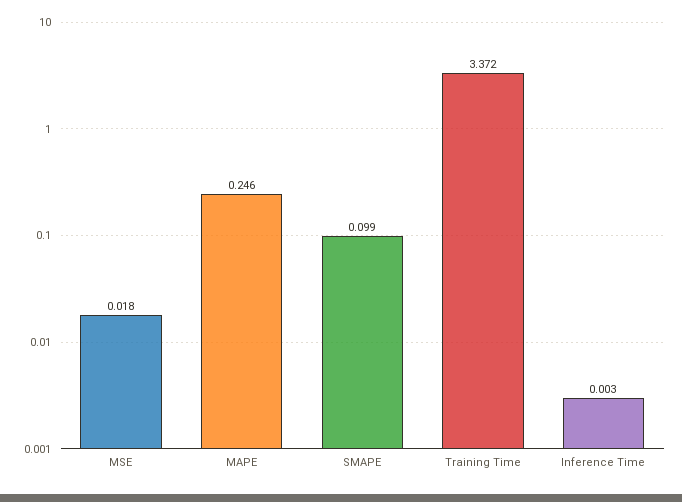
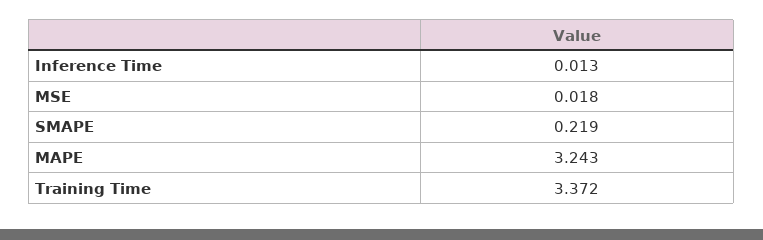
MAPE: 0.246 -> 3.243
SMAPE: 0.099 -> 0.219
Inference Time: 0.003 -> 0.013

